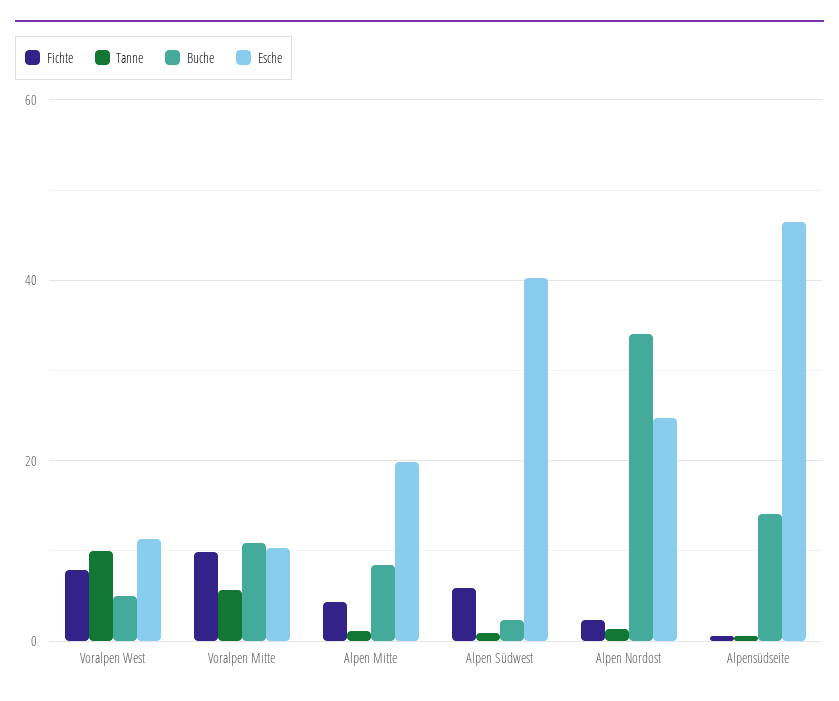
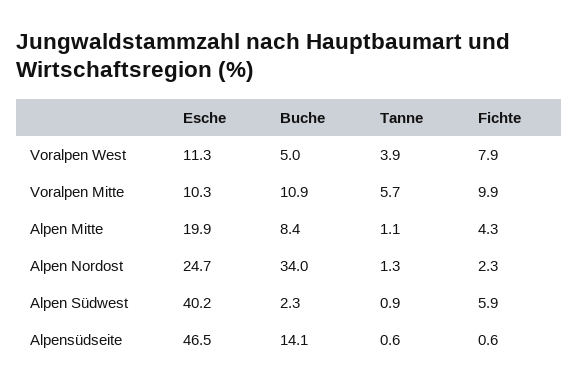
Tanne, Voralpen West: 10 -> 3.9

